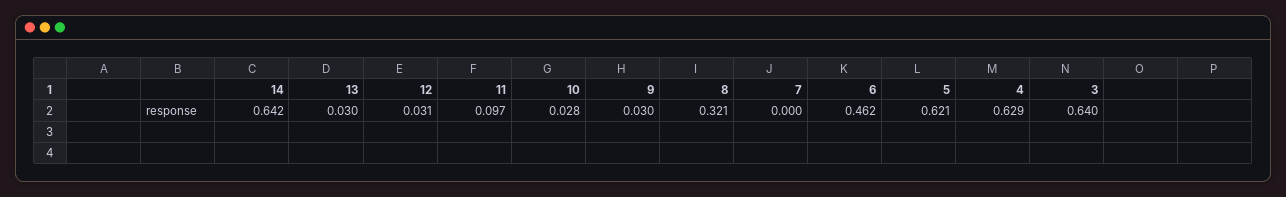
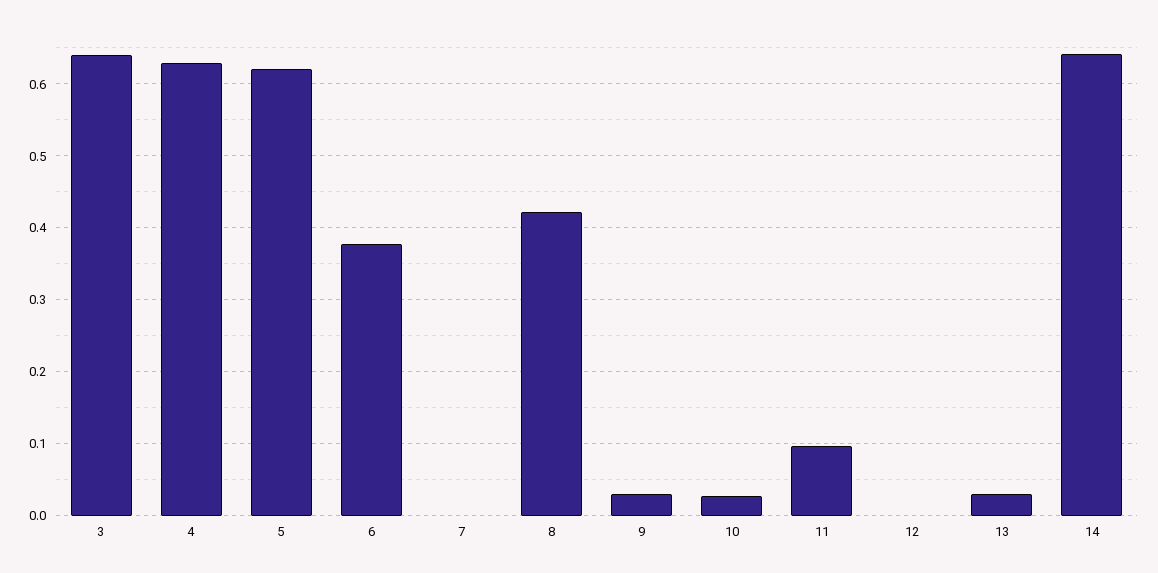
12: 0.031 -> 0
8: 0.321 -> 0.42
6: 0.462 -> 0.38

